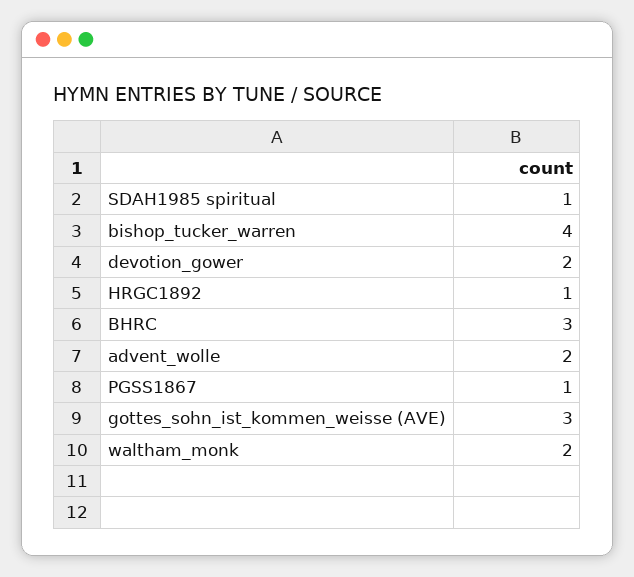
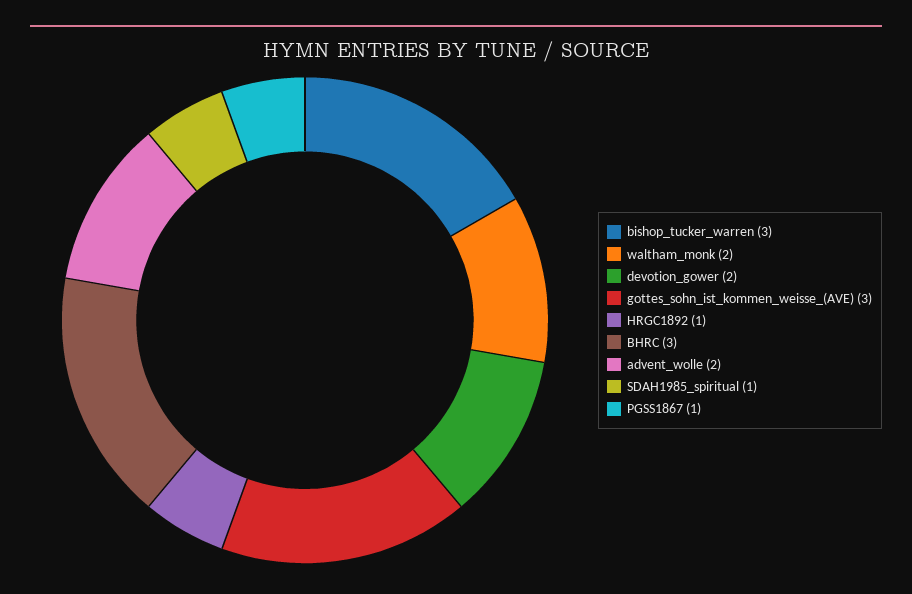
bishop_tucker_warren: 4 -> 3

